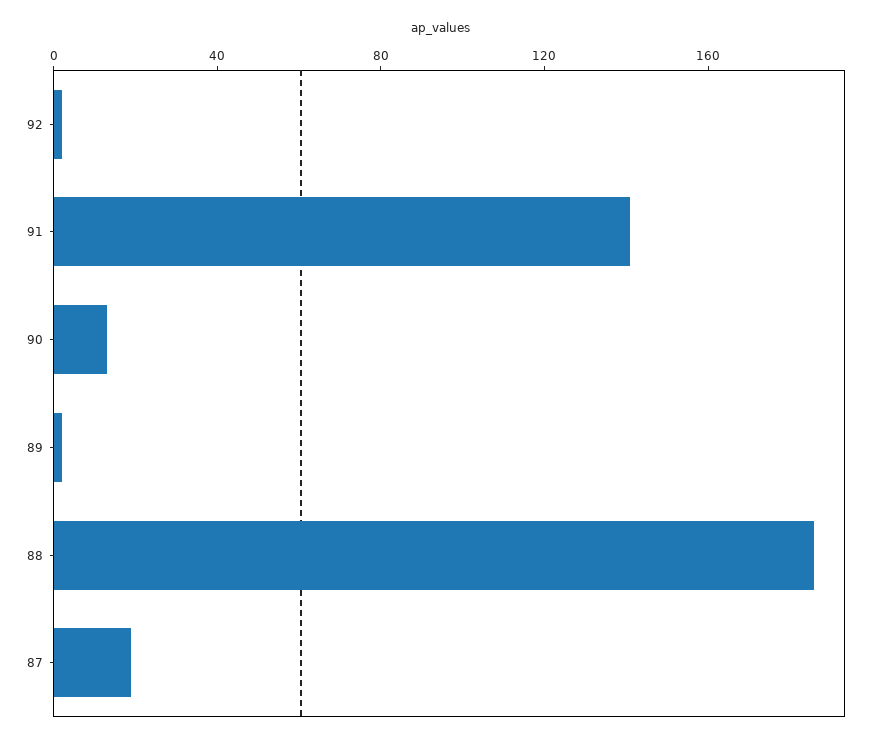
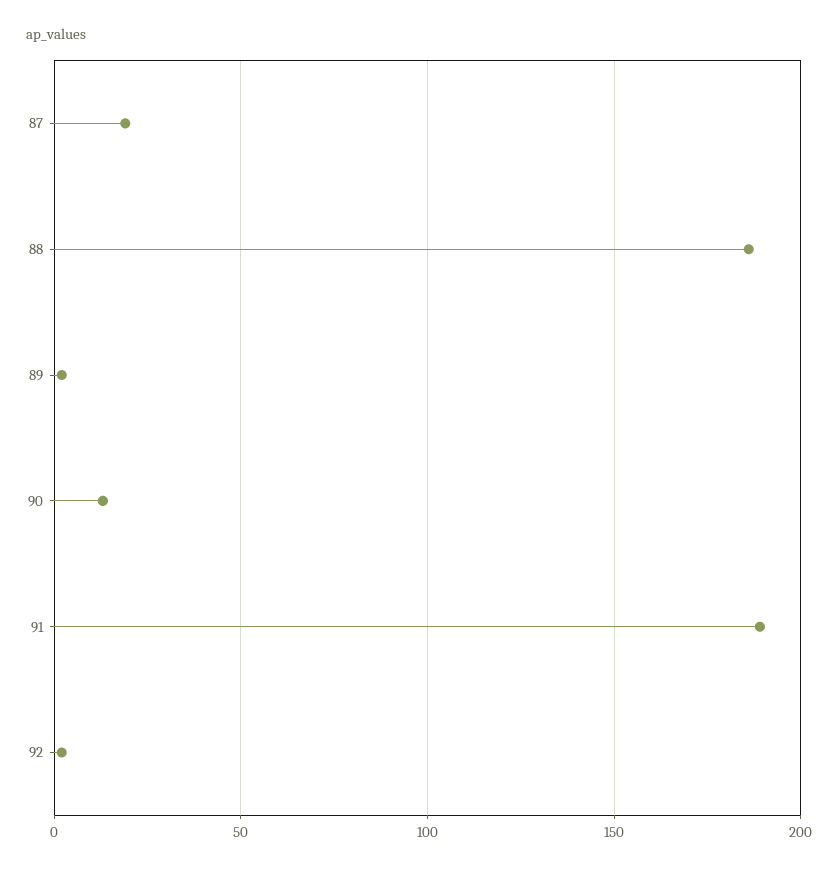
91: 140 -> 190

